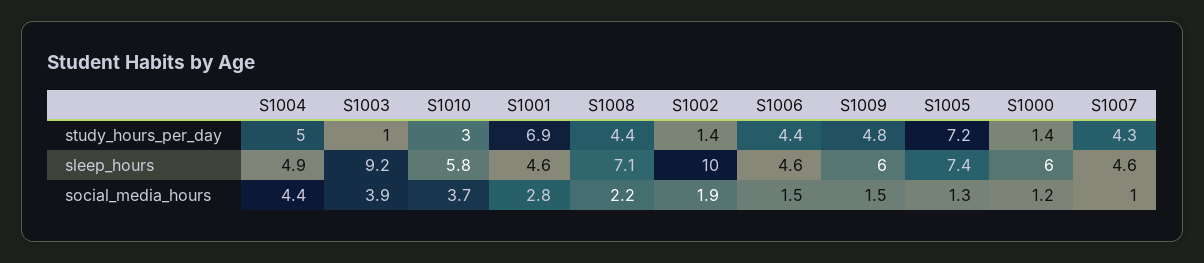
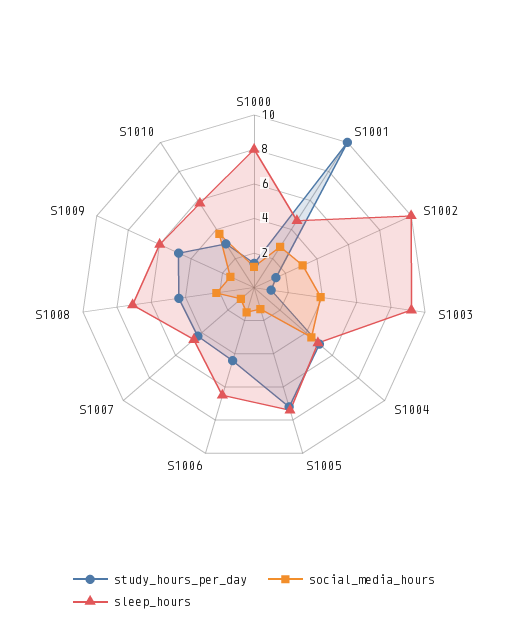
study_hours_per_day, S1001: 6.9 -> 10
sleep_hours, S1006: 4.6 -> 6.5
sleep_hours, S1000: 6 -> 8
social_media_hours, S1002: 1.9 -> 3

